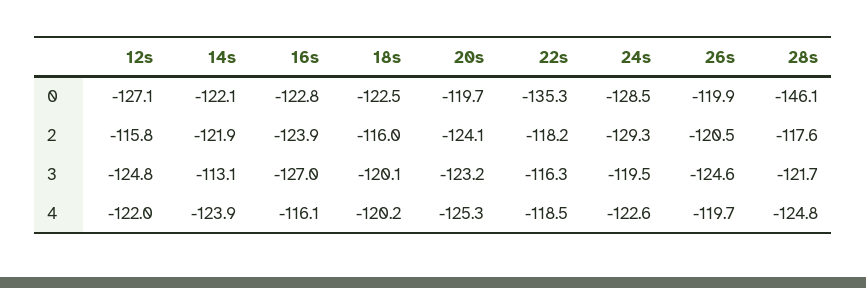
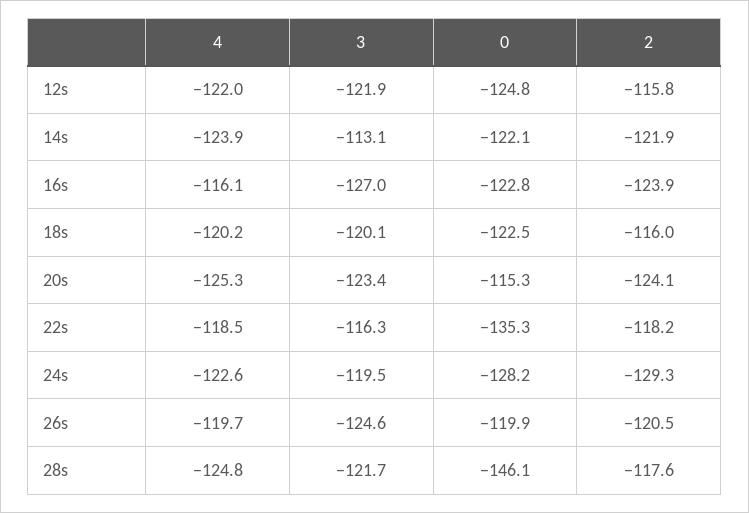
12s, 0: -127.1 -> -124.8
20s, 0: -119.7 -> -115.3
24s, 0: -128.5 -> -128.2
12s, 3: -124.8 -> -121.9
20s, 3: -123.2 -> -123.4

